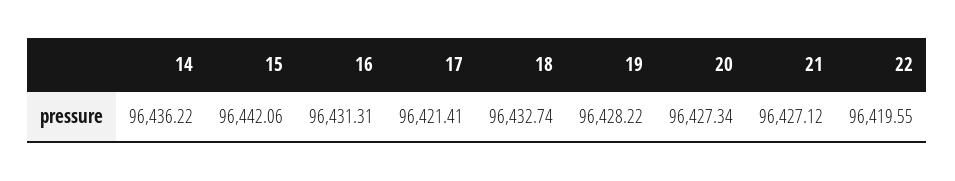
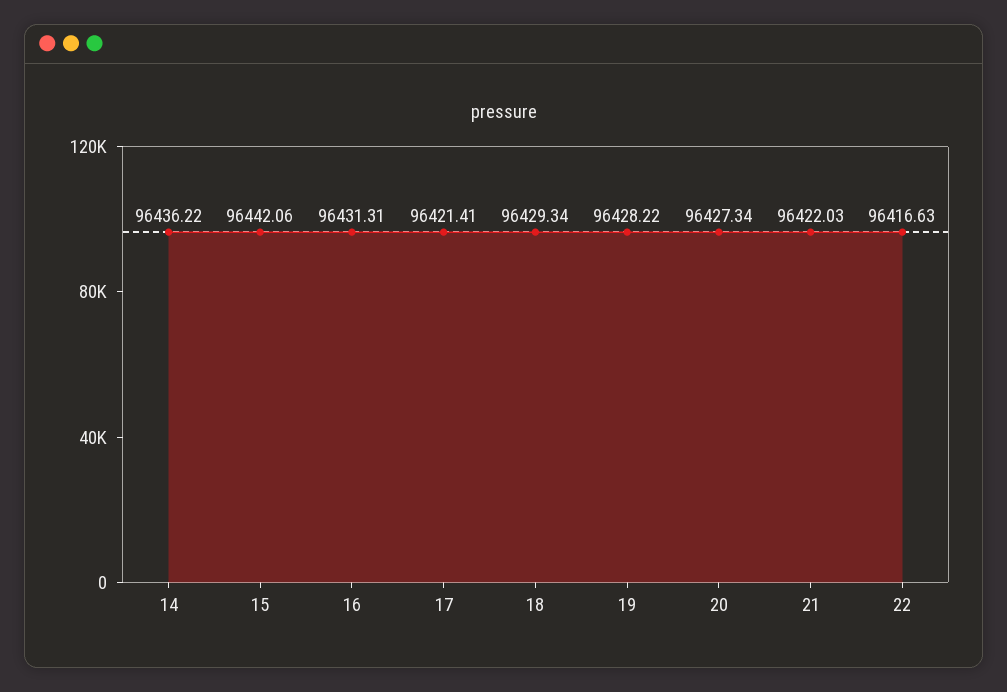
18: 96432.74 -> 96429.34
21: 96427.12 -> 96422.03
22: 96419.55 -> 96416.63

